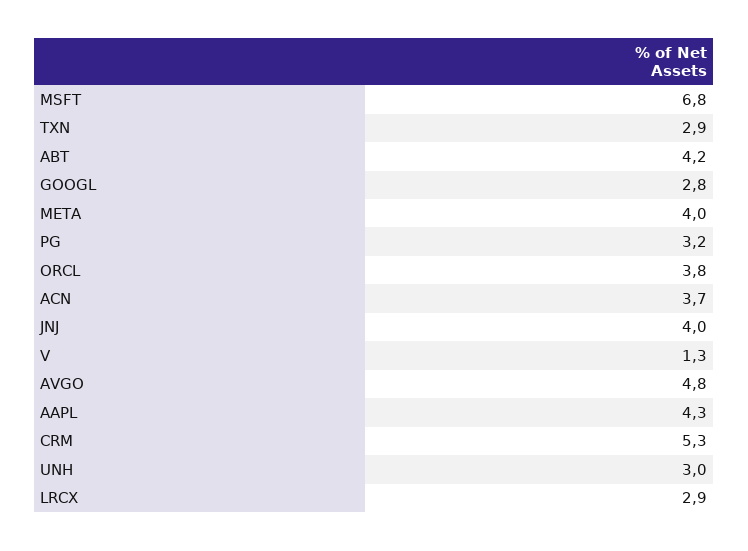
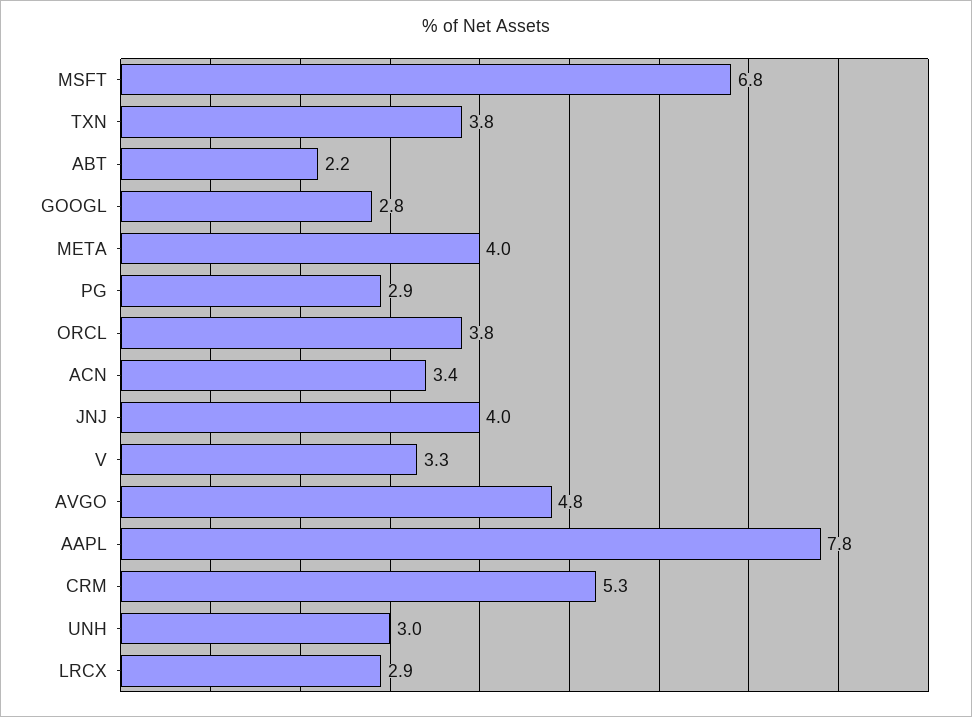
TXN: 2.9 -> 3.8
ABT: 4.2 -> 2.2
PG: 3.2 -> 2.9
ACN: 3.7 -> 3.4
V: 1.3 -> 3.3
AAPL: 4.3 -> 7.8

